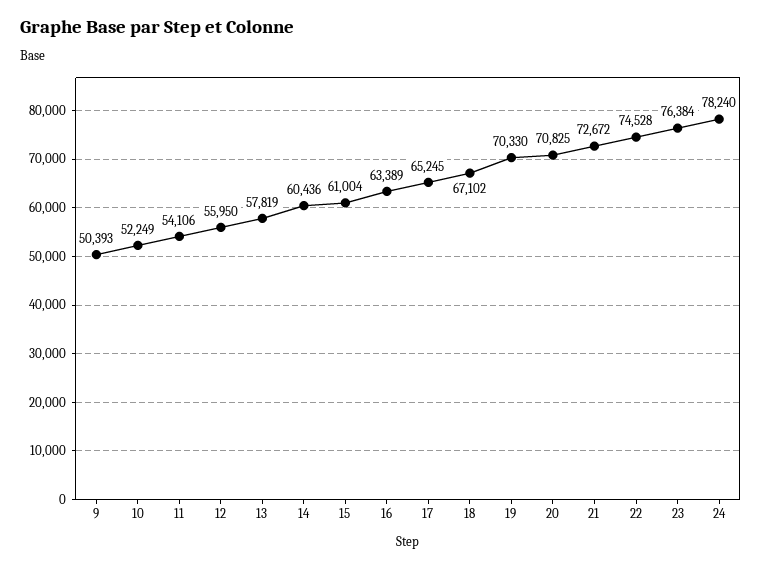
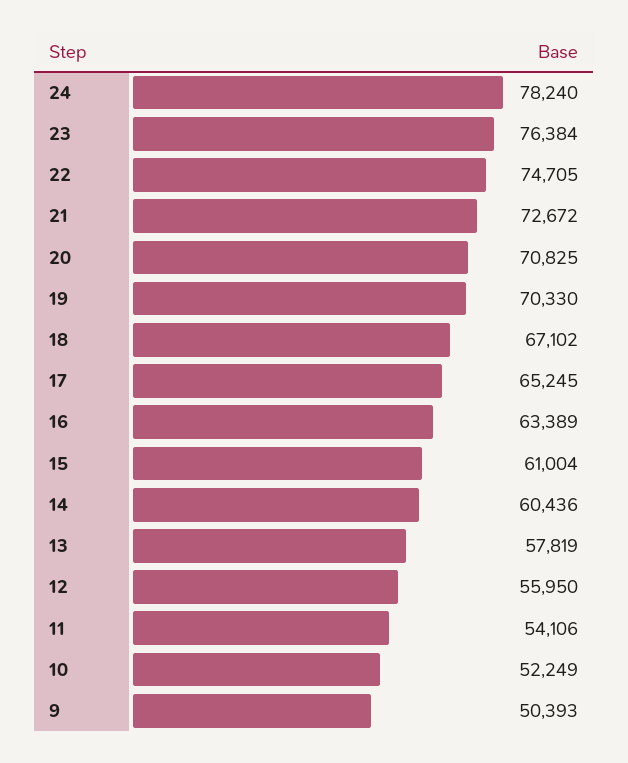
22: 74528 -> 74705

